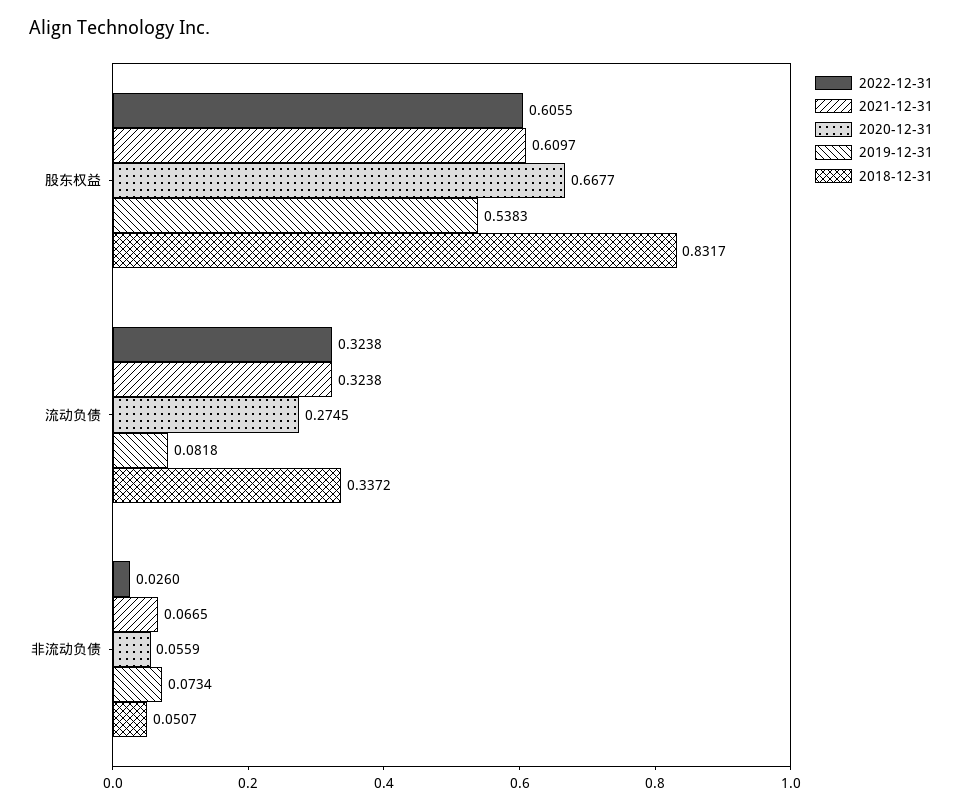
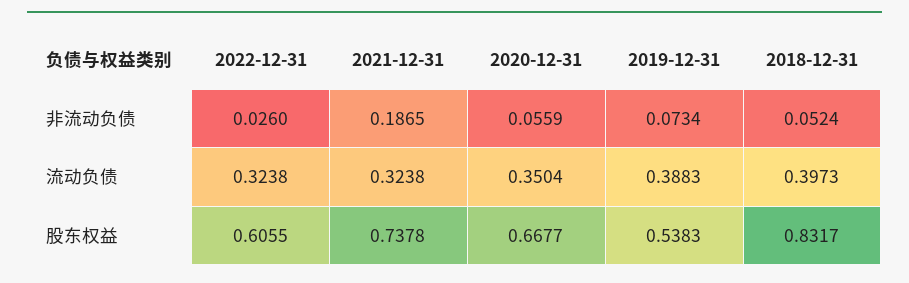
2021-12-31, 股东权益: 0.6097 -> 0.7378
2020-12-31, 流动负债: 0.2745 -> 0.3504
2019-12-31, 流动负债: 0.0818 -> 0.3883
2018-12-31, 流动负债: 0.3372 -> 0.3973
2021-12-31, 非流动负债: 0.0665 -> 0.1865
2018-12-31, 非流动负债: 0.0507 -> 0.0524

